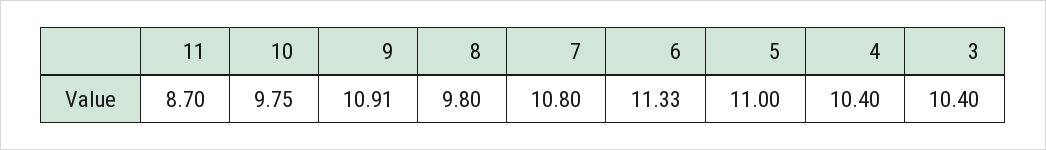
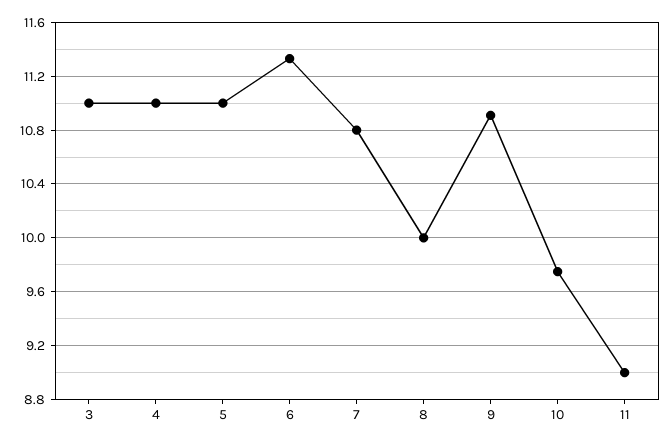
11: 8.7 -> 9
8: 9.8 -> 10
4: 10.4 -> 11
3: 10.4 -> 11

